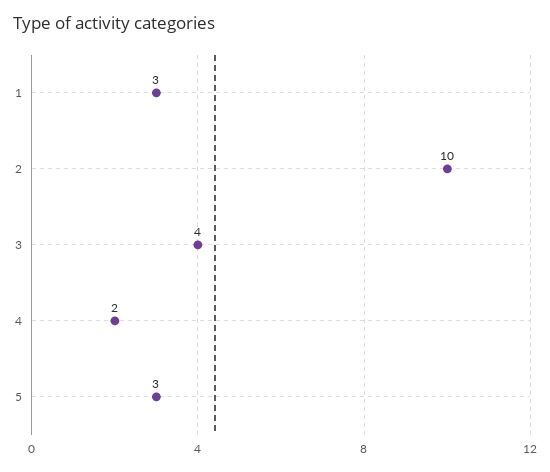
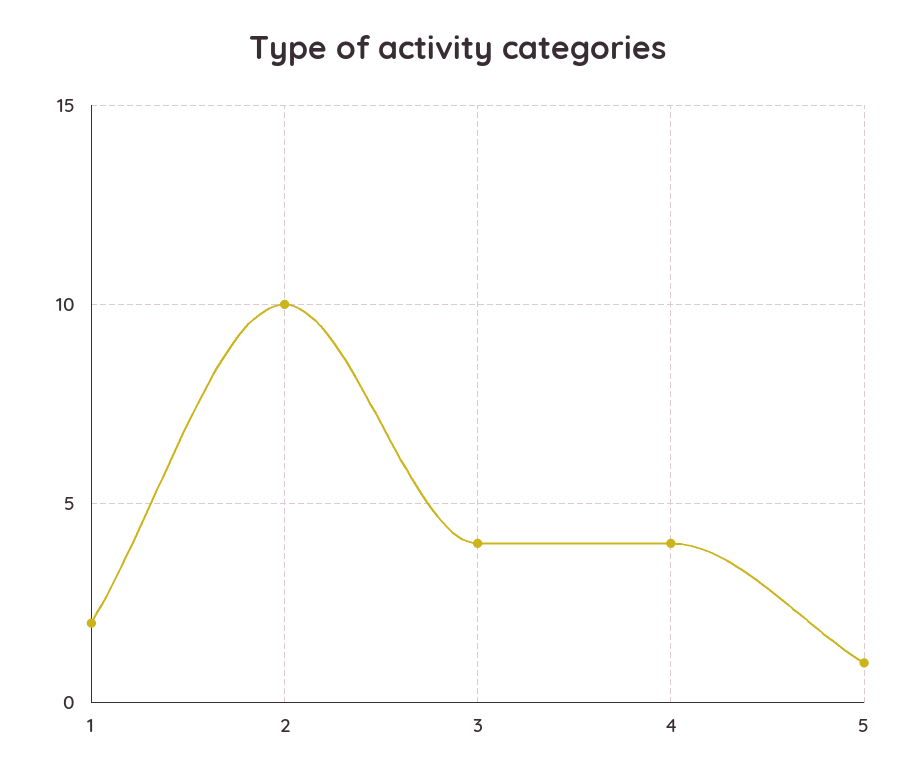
1: 3 -> 2
4: 2 -> 4
5: 3 -> 1

